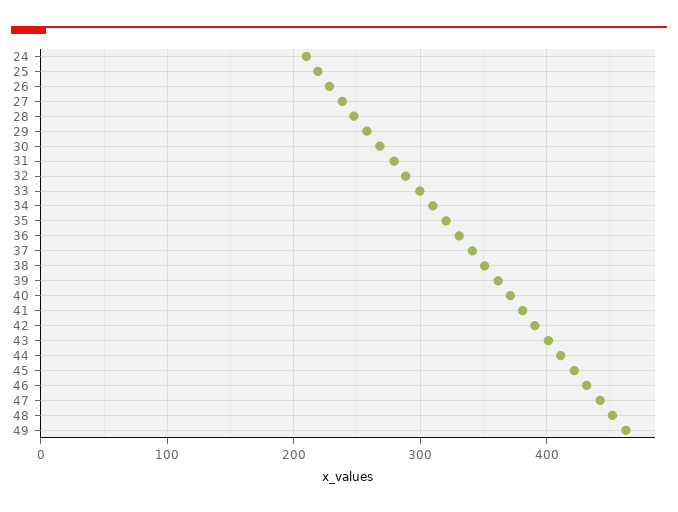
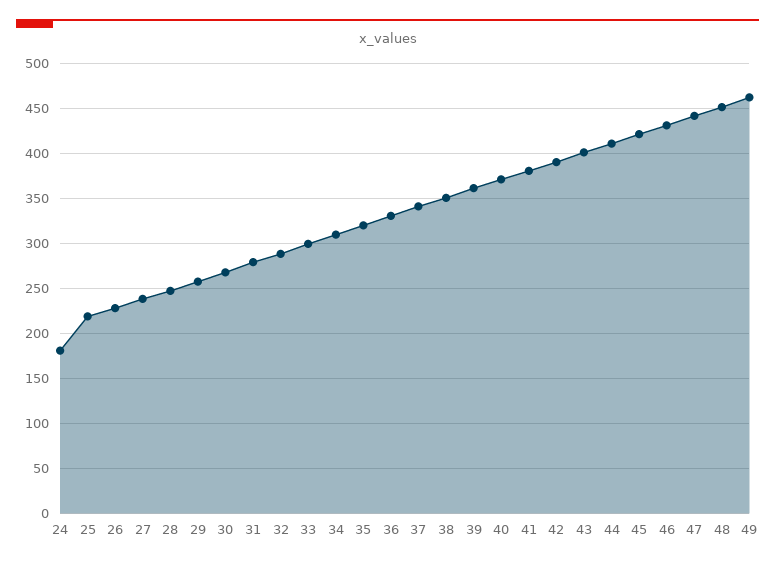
24: 210 -> 180

